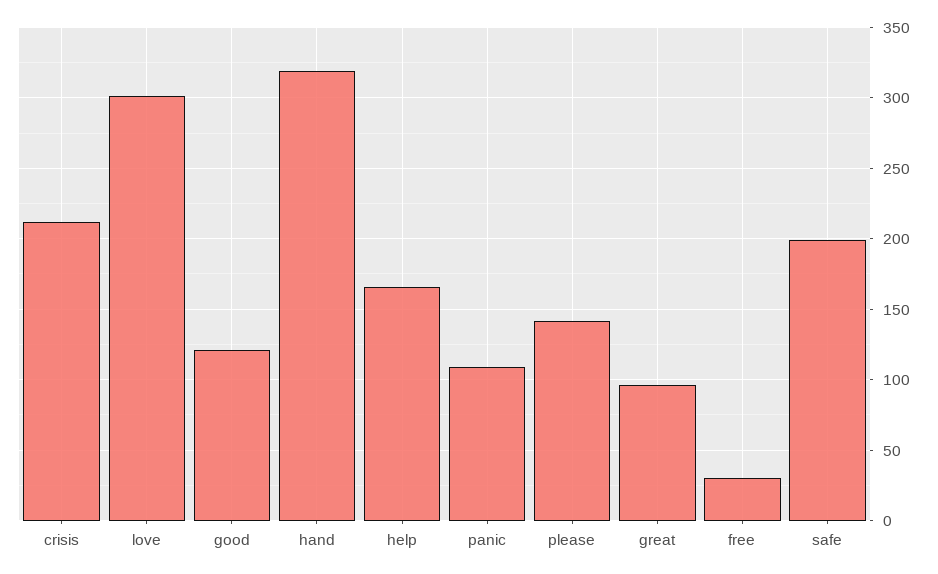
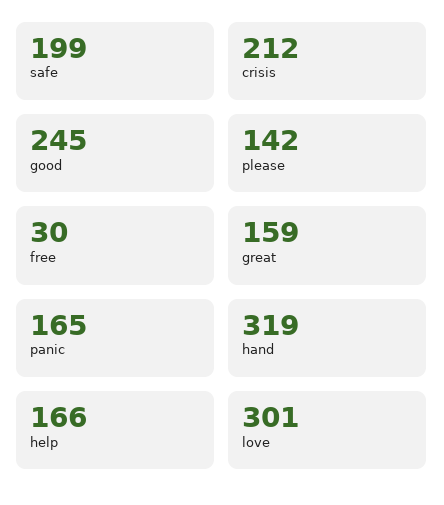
good: 120 -> 245
panic: 110 -> 165
great: 95 -> 159

